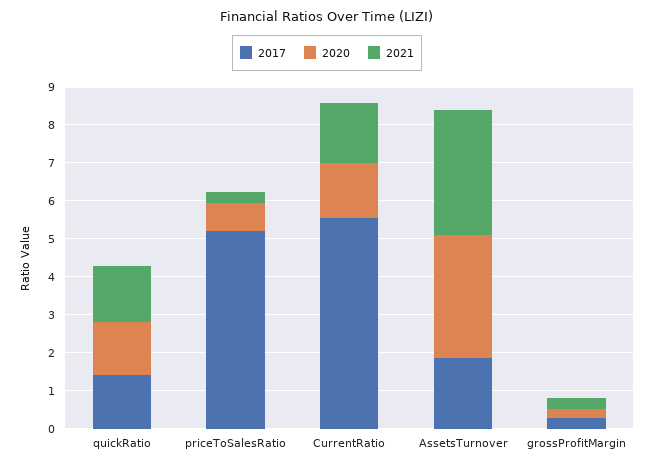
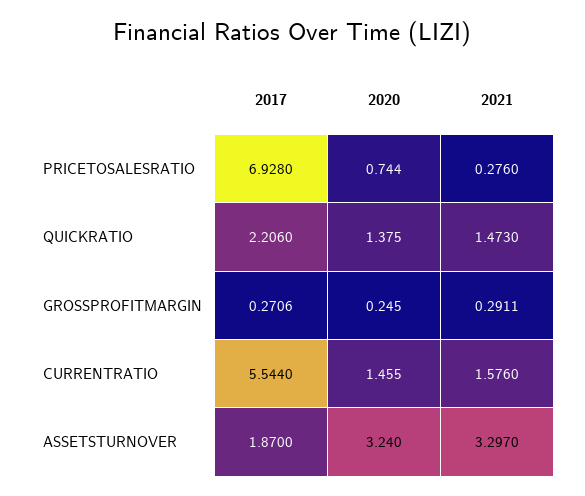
2017, quickRatio: 1.5 -> 2.206
2017, priceToSalesRatio: 5.25 -> 6.928

